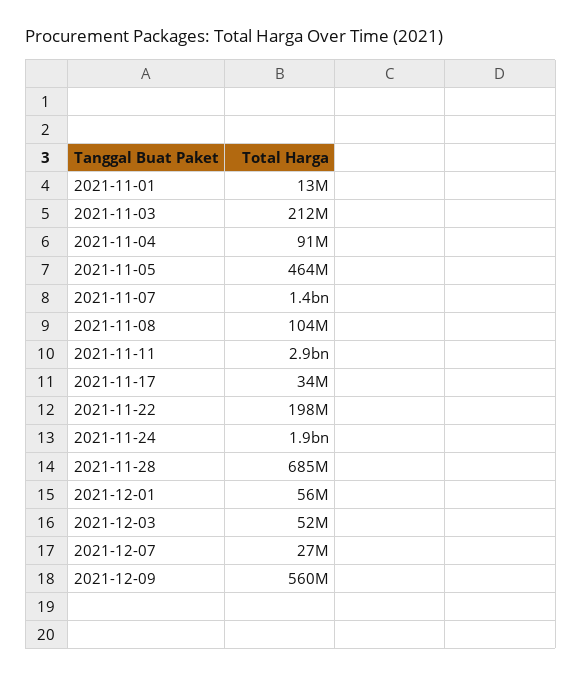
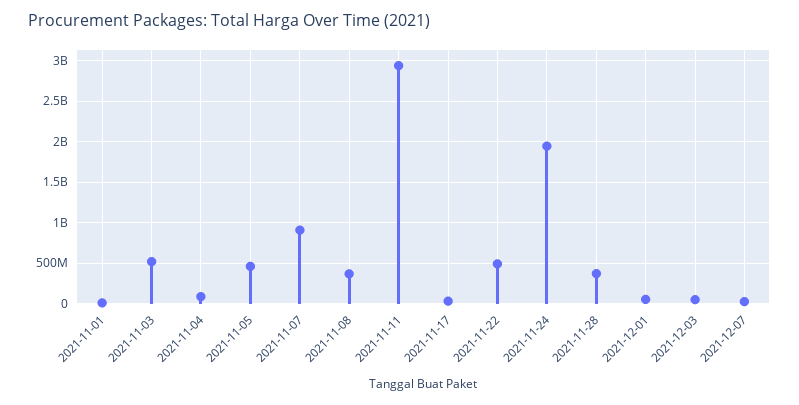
2021-11-03: 212000000 -> 500000000
2021-11-07: 1400000000 -> 900000000
2021-11-08: 104000000 -> 400000000
2021-11-22: 198000000 -> 500000000
2021-11-28: 685000000 -> 400000000
2021-12-09: 560000000 -> none

